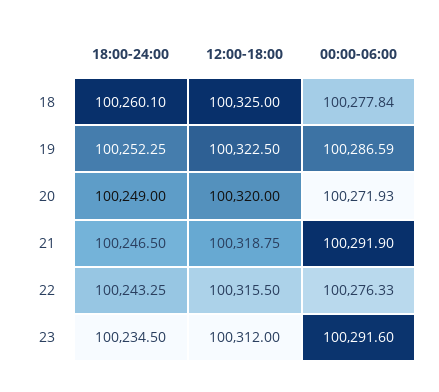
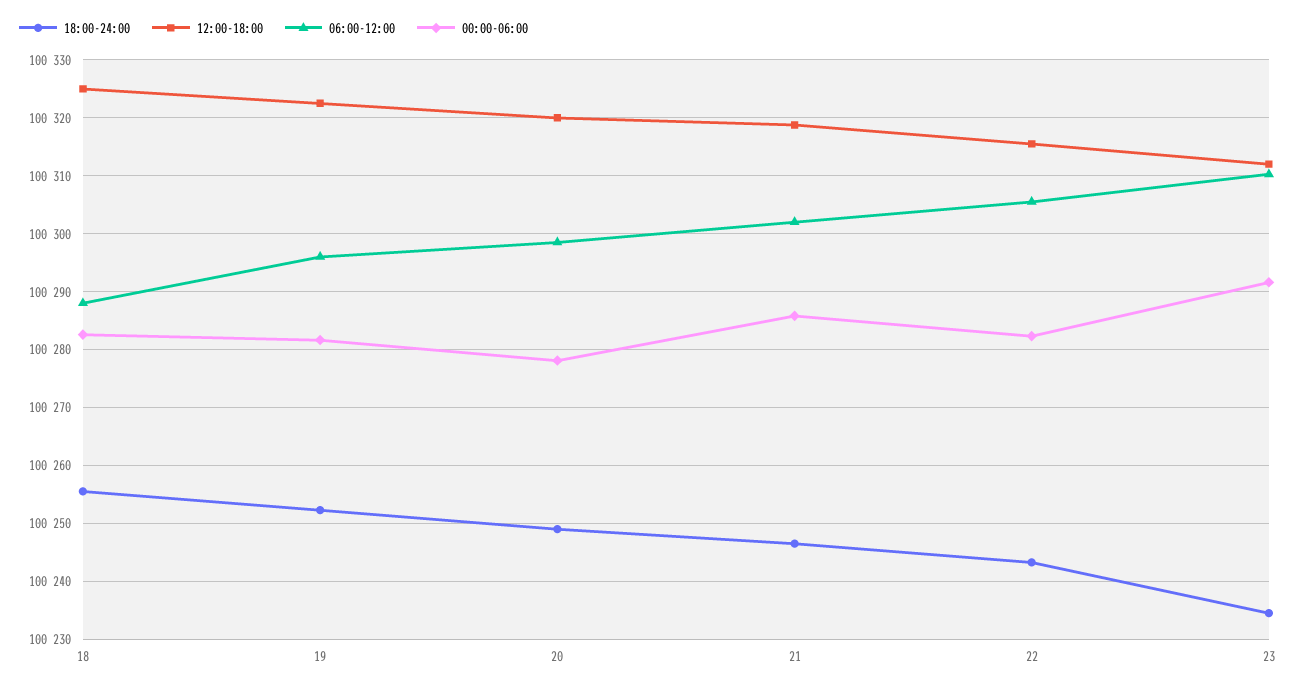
18:00-24:00, 18: 100260.1 -> 100256
00:00-06:00, 18: 100277.84 -> 100282
00:00-06:00, 19: 100286.59 -> 100282
00:00-06:00, 20: 100271.93 -> 100278
00:00-06:00, 21: 100291.9 -> 100286
00:00-06:00, 22: 100276.33 -> 100282
06:00-12:00, 18: none -> 100288
06:00-12:00, 19: none -> 100296
06:00-12:00, 20: none -> 100298
06:00-12:00, 21: none -> 100302
06:00-12:00, 22: none -> 100306
06:00-12:00, 23: none -> 100310

